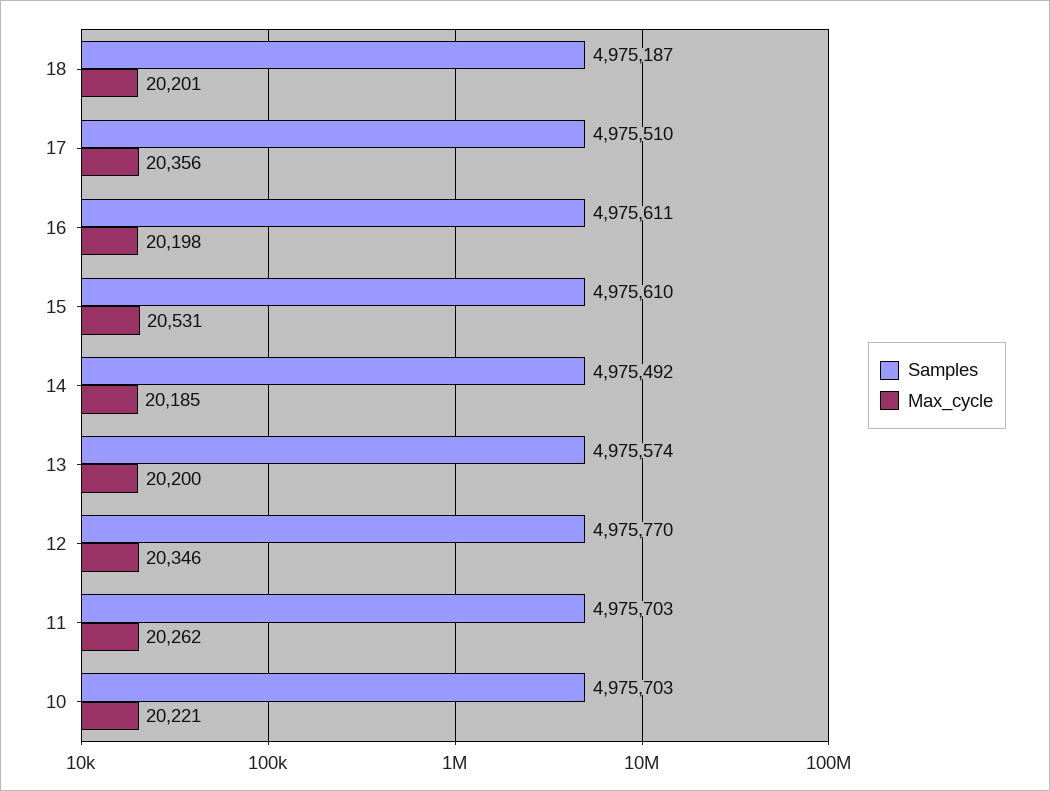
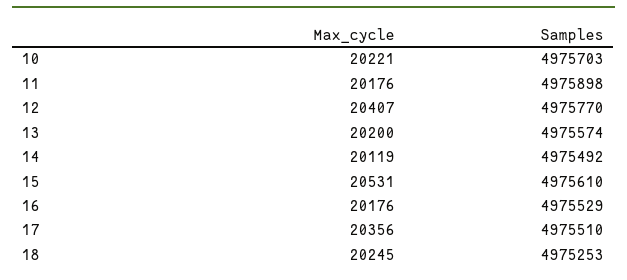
Samples, 18: 4975187 -> 4975253
Max_cycle, 18: 20201 -> 20245
Samples, 16: 4975611 -> 4975529
Max_cycle, 16: 20198 -> 20176
Max_cycle, 14: 20185 -> 20119
Max_cycle, 12: 20346 -> 20407
Samples, 11: 4975703 -> 4975898
Max_cycle, 11: 20262 -> 20176

